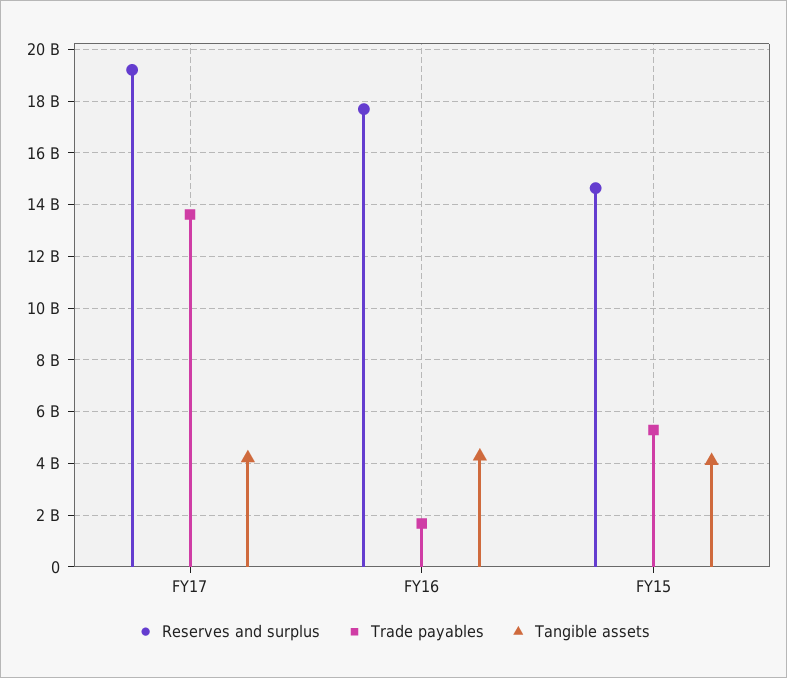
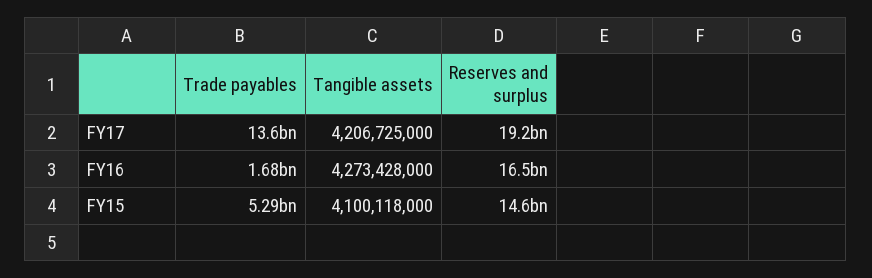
Reserves and surplus, FY16: 17750000000 -> 16500000000

